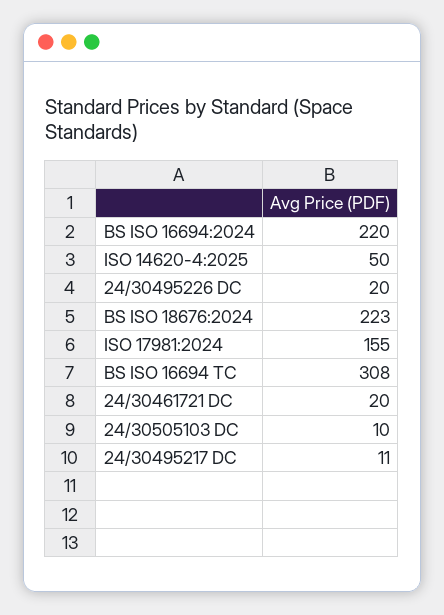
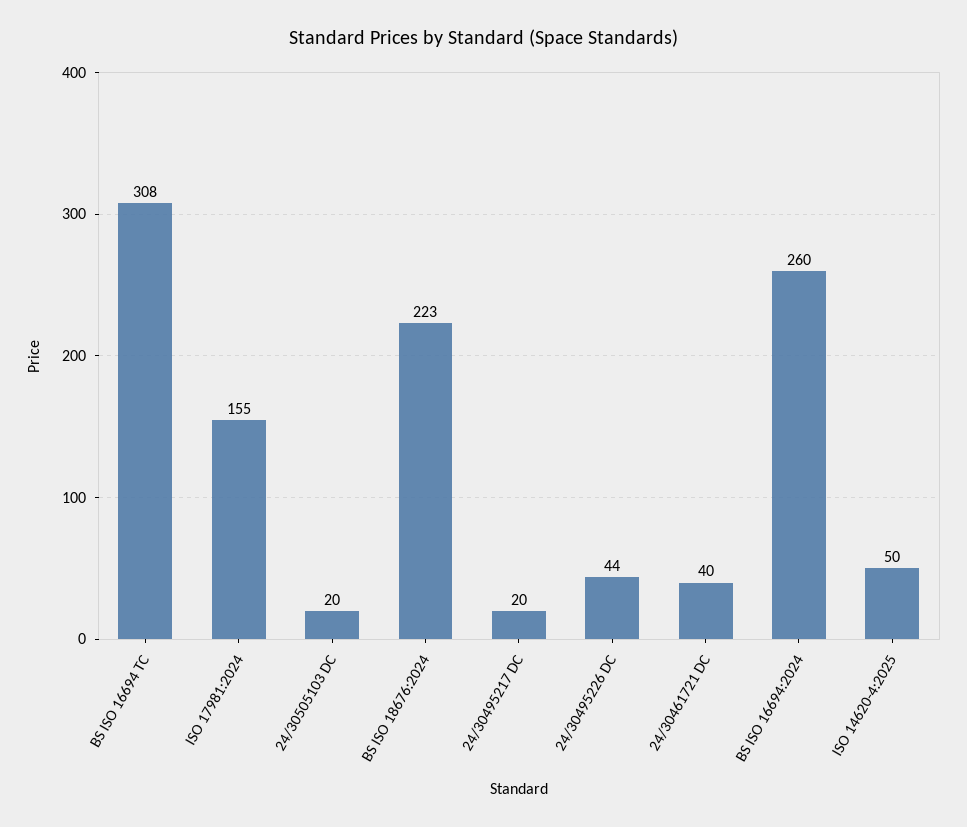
BS ISO 16694:2024: 220 -> 260
24/30495226 DC: 20 -> 44
24/30461721 DC: 20 -> 40
24/30505103 DC: 10 -> 20
24/30495217 DC: 11 -> 20

